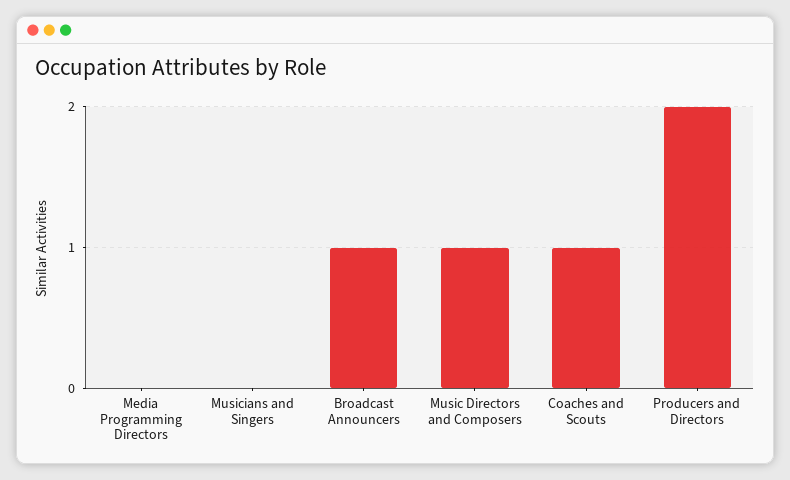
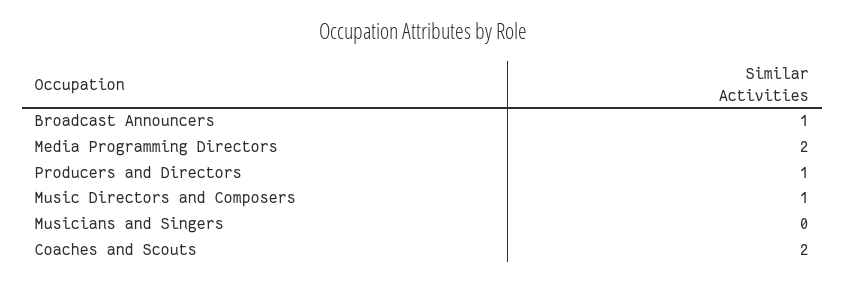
Media Programming Directors: 0 -> 2
Coaches and Scouts: 1 -> 2
Producers and Directors: 2 -> 1

